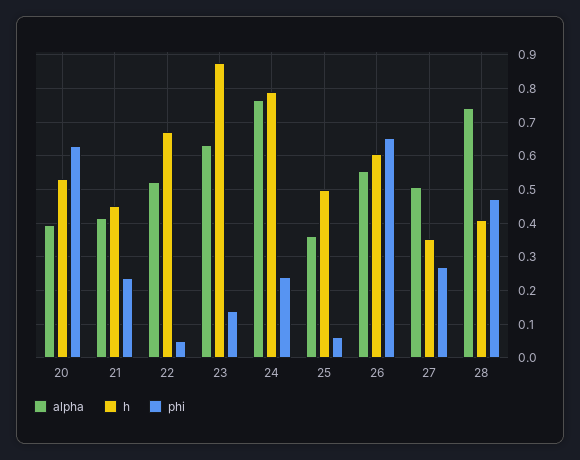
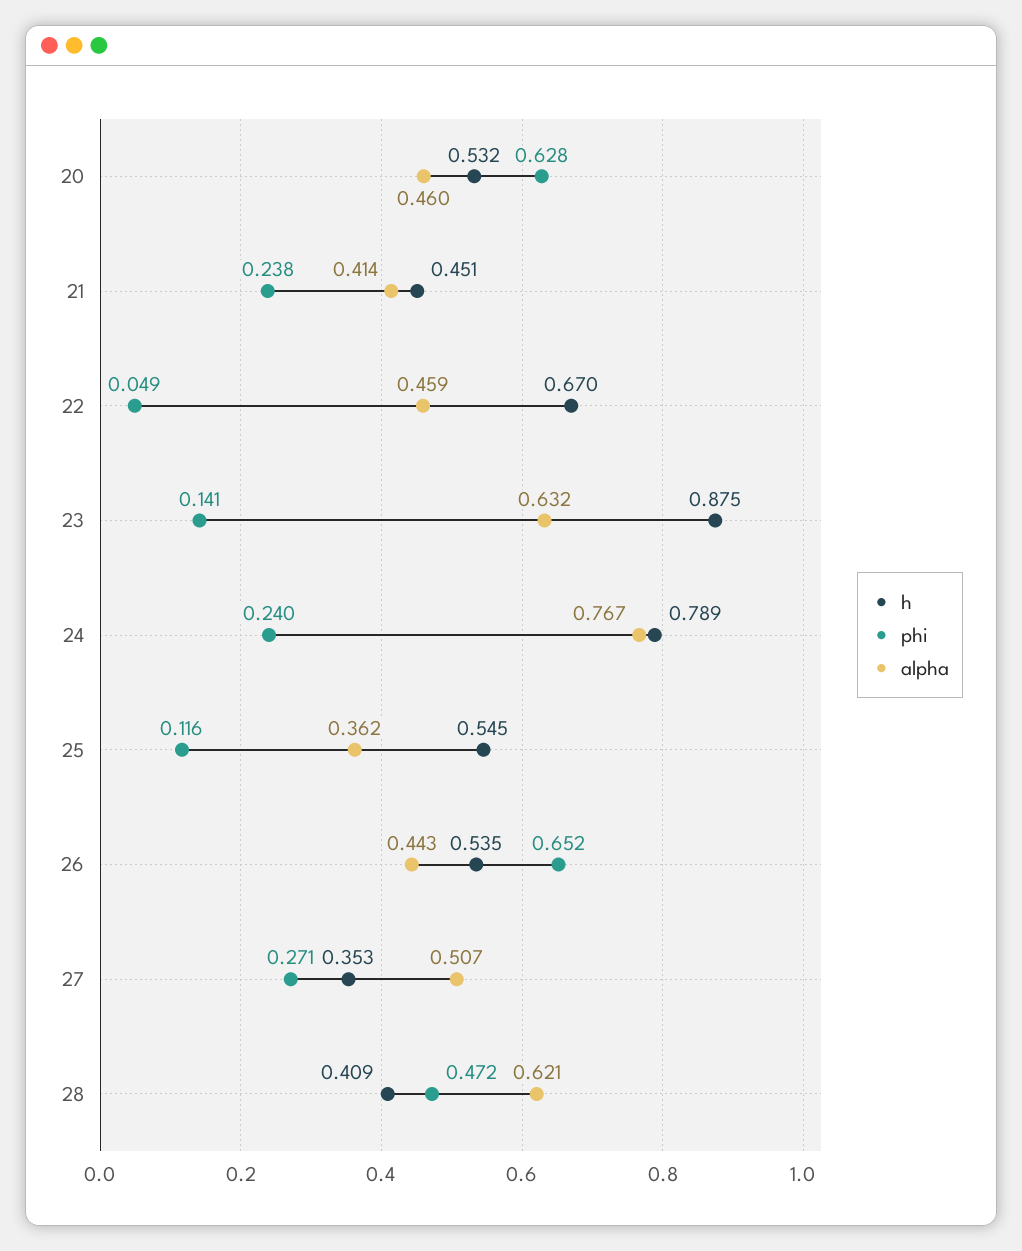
alpha, 20: 0.4 -> 0.46
alpha, 22: 0.52 -> 0.459
h, 25: 0.5 -> 0.545
phi, 25: 0.06 -> 0.116
alpha, 26: 0.56 -> 0.443
h, 26: 0.6 -> 0.535
alpha, 28: 0.74 -> 0.621

